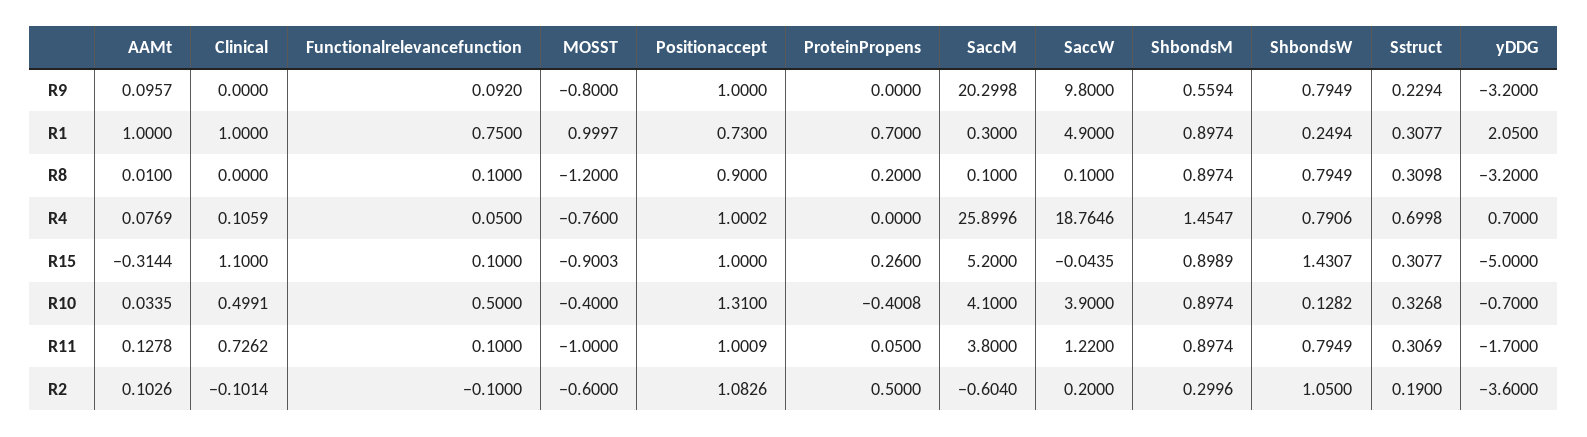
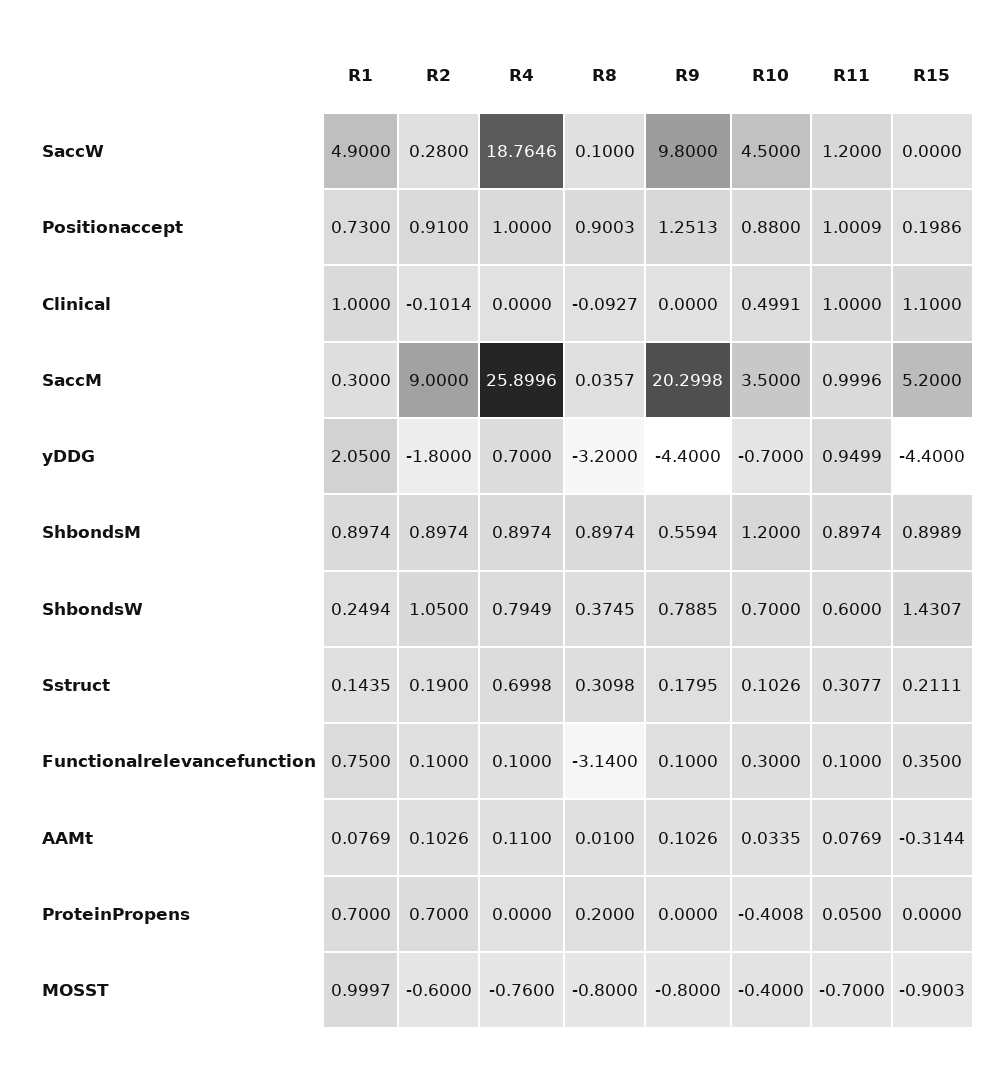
AAMt, R9: 0.0957 -> 0.1026
Functionalrelevancefunction, R9: 0.092 -> 0.1
Positionaccept, R9: 1 -> 1.2513
ShbondsW, R9: 0.7949 -> 0.7885
Sstruct, R9: 0.2294 -> 0.1795
yDDG, R9: -3.2 -> -4.4
AAMt, R1: 1 -> 0.0769
Sstruct, R1: 0.3077 -> 0.1435
Clinical, R8: 0 -> -0.0927
Functionalrelevancefunction, R8: 0.1 -> -3.14
MOSST, R8: -1.2 -> -0.8
Positionaccept, R8: 0.9 -> 0.9003
SaccM, R8: 0.1 -> 0.0357
ShbondsW, R8: 0.7949 -> 0.3745
AAMt, R4: 0.0769 -> 0.11
Clinical, R4: 0.1059 -> 0
Functionalrelevancefunction, R4: 0.05 -> 0.1
Positionaccept, R4: 1.0002 -> 1
ShbondsM, R4: 1.4547 -> 0.8974
ShbondsW, R4: 0.7906 -> 0.7949
Functionalrelevancefunction, R15: 0.1 -> 0.35
Positionaccept, R15: 1 -> 0.1986
ProteinPropens, R15: 0.26 -> 0
SaccW, R15: -0.0435 -> 0
Sstruct, R15: 0.3077 -> 0.2111
yDDG, R15: -5 -> -4.4
Functionalrelevancefunction, R10: 0.5 -> 0.3
Positionaccept, R10: 1.31 -> 0.88
SaccM, R10: 4.1 -> 3.5
SaccW, R10: 3.9 -> 4.5
ShbondsM, R10: 0.8974 -> 1.2
ShbondsW, R10: 0.1282 -> 0.7
Sstruct, R10: 0.3268 -> 0.1026
AAMt, R11: 0.1278 -> 0.0769
Clinical, R11: 0.7262 -> 1
MOSST, R11: -1 -> -0.7
SaccM, R11: 3.8 -> 0.9996
SaccW, R11: 1.22 -> 1.2
ShbondsW, R11: 0.7949 -> 0.6
Sstruct, R11: 0.3069 -> 0.3077
yDDG, R11: -1.7 -> 0.9499
Functionalrelevancefunction, R2: -0.1 -> 0.1
Positionaccept, R2: 1.0826 -> 0.91
ProteinPropens, R2: 0.5 -> 0.7
SaccM, R2: -0.604 -> 9
SaccW, R2: 0.2 -> 0.28
ShbondsM, R2: 0.2996 -> 0.8974
yDDG, R2: -3.6 -> -1.8

